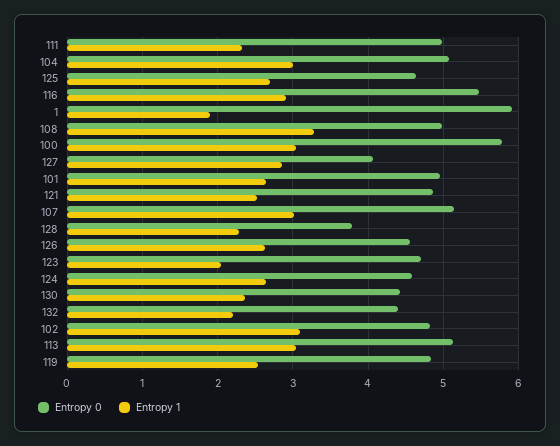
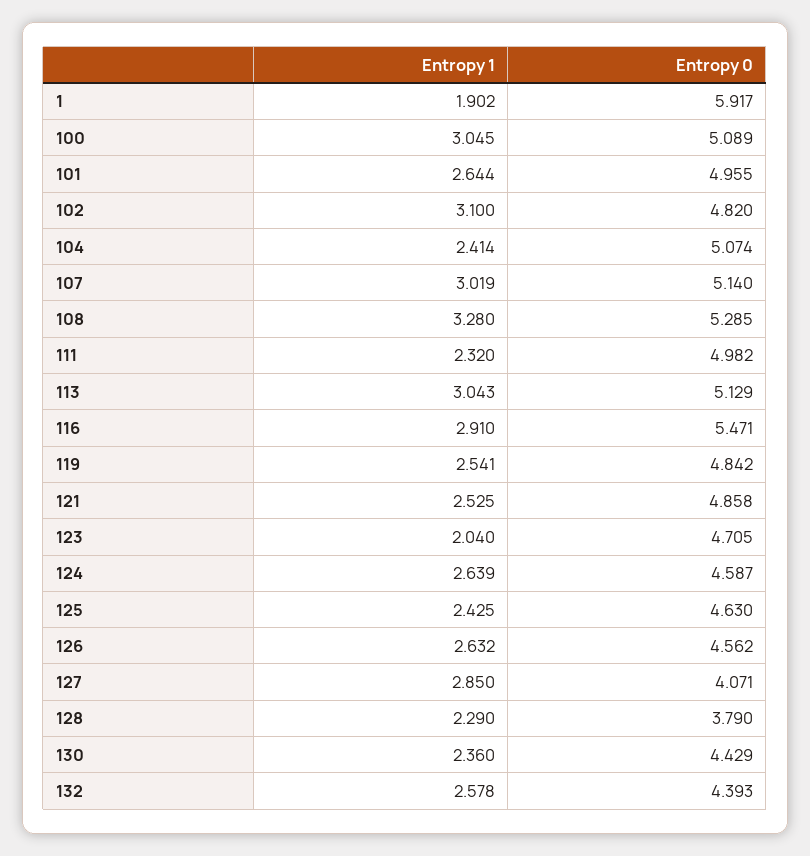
Entropy 1, 104: 3 -> 2.414
Entropy 1, 125: 2.7 -> 2.425
Entropy 0, 108: 5 -> 5.285
Entropy 0, 100: 5.8 -> 5.089
Entropy 1, 132: 2.2 -> 2.578

